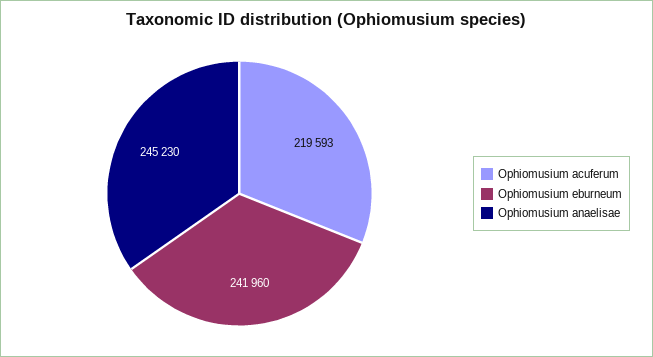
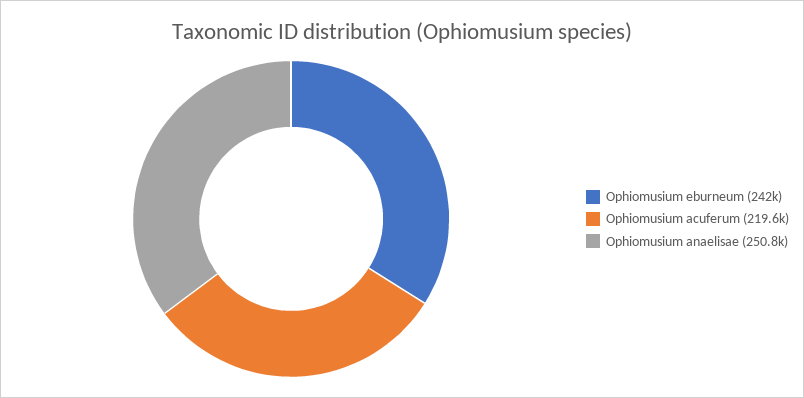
Ophiomusium anaelisae: 245230 -> 250800

